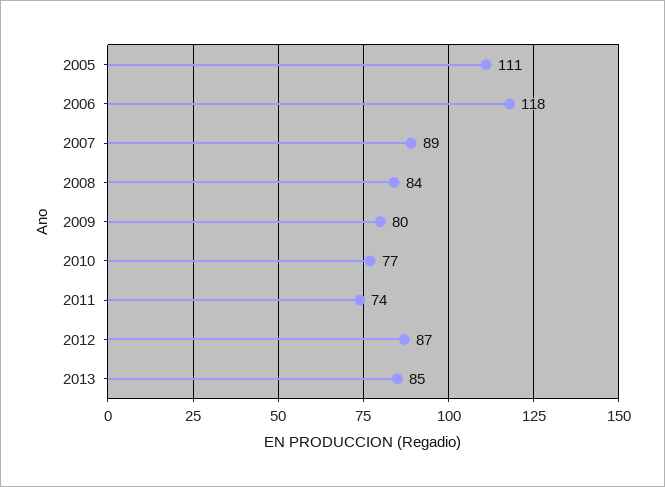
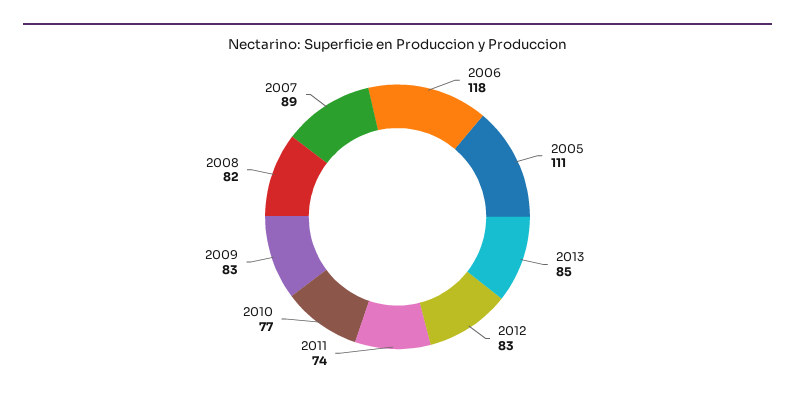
2008: 84 -> 82
2009: 80 -> 83
2012: 87 -> 83

